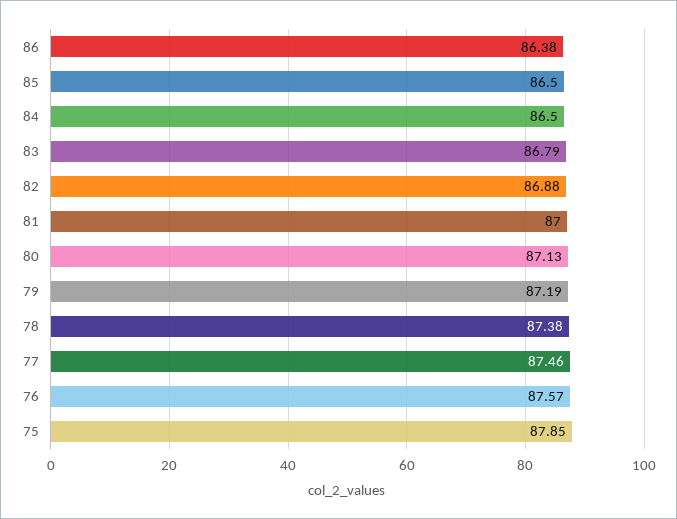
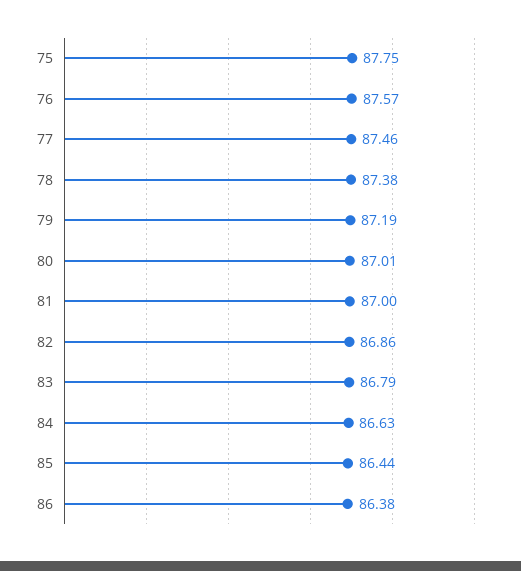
85: 86.5 -> 86.44
84: 86.5 -> 86.63
82: 86.88 -> 86.86
80: 87.13 -> 87.01
75: 87.85 -> 87.75

